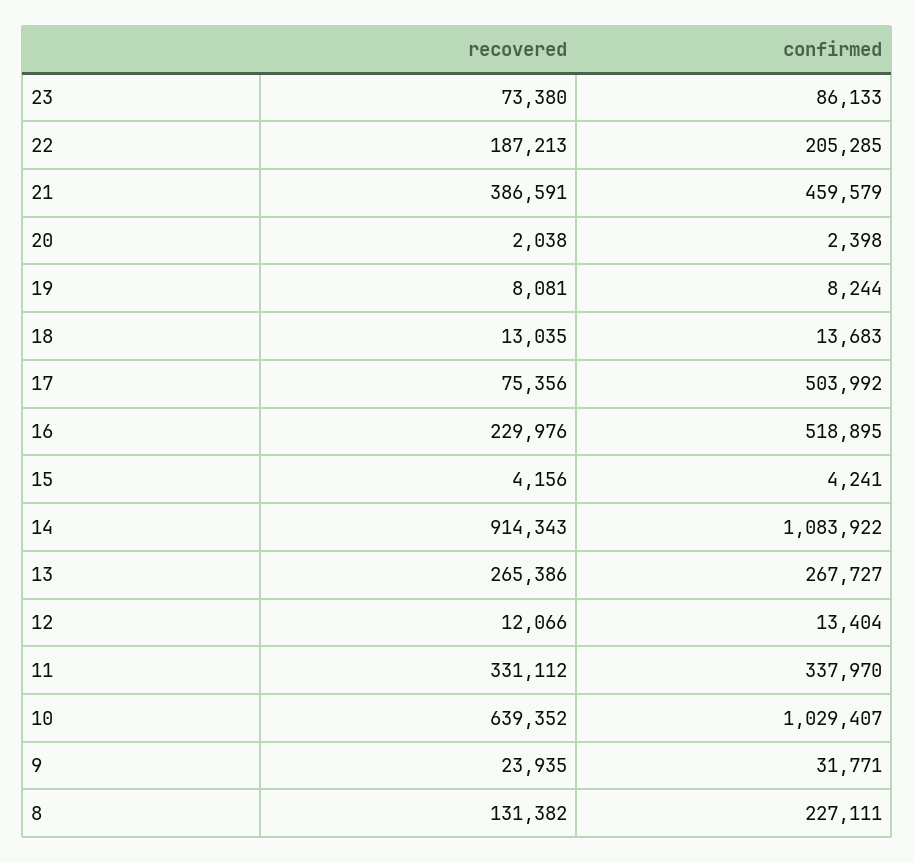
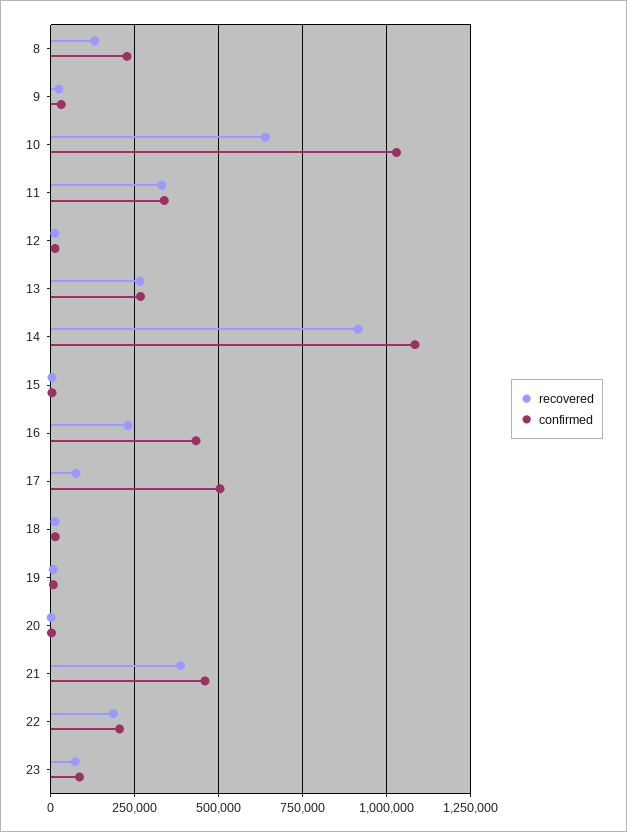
confirmed, 16: 518895 -> 425000

